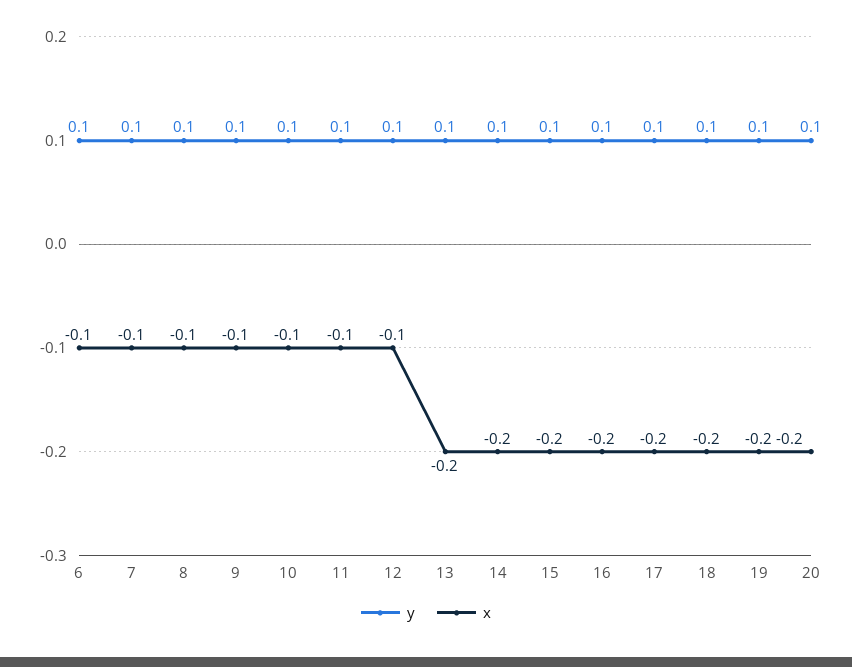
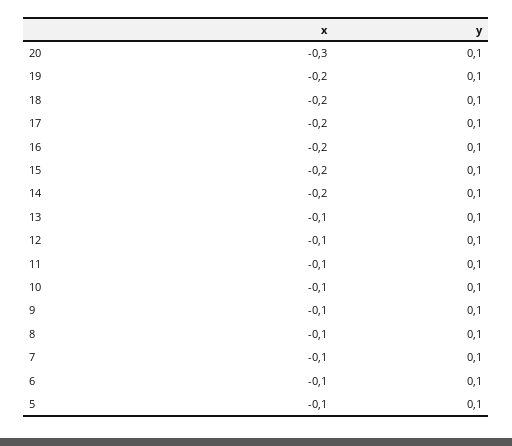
x, 13: -0.2 -> -0.1
x, 20: -0.2 -> -0.3
x, 5: none -> -0.1
y, 5: none -> 0.1

